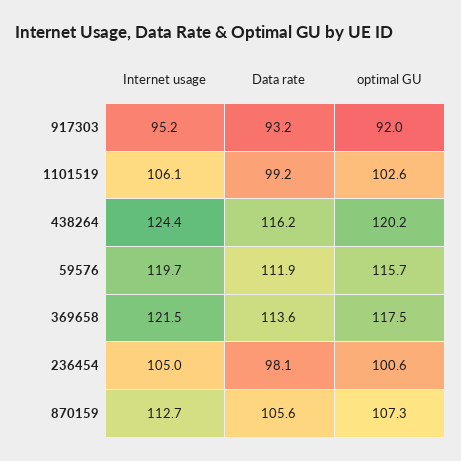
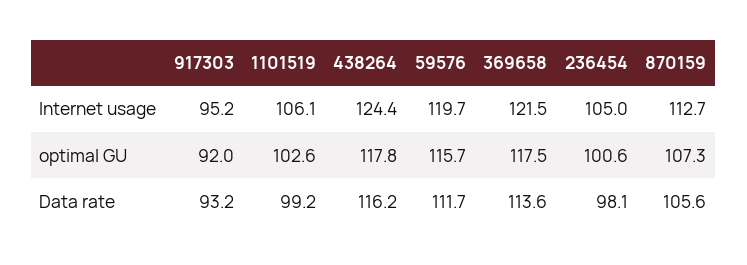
optimal GU, 438264: 120.2 -> 117.8
Data rate, 59576: 111.9 -> 111.7

